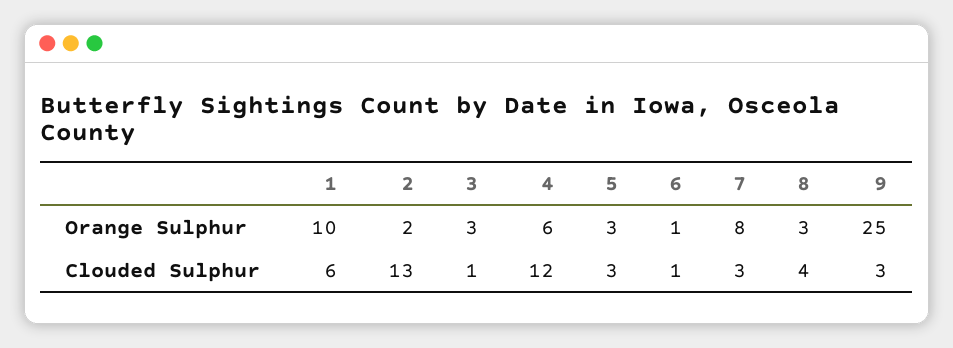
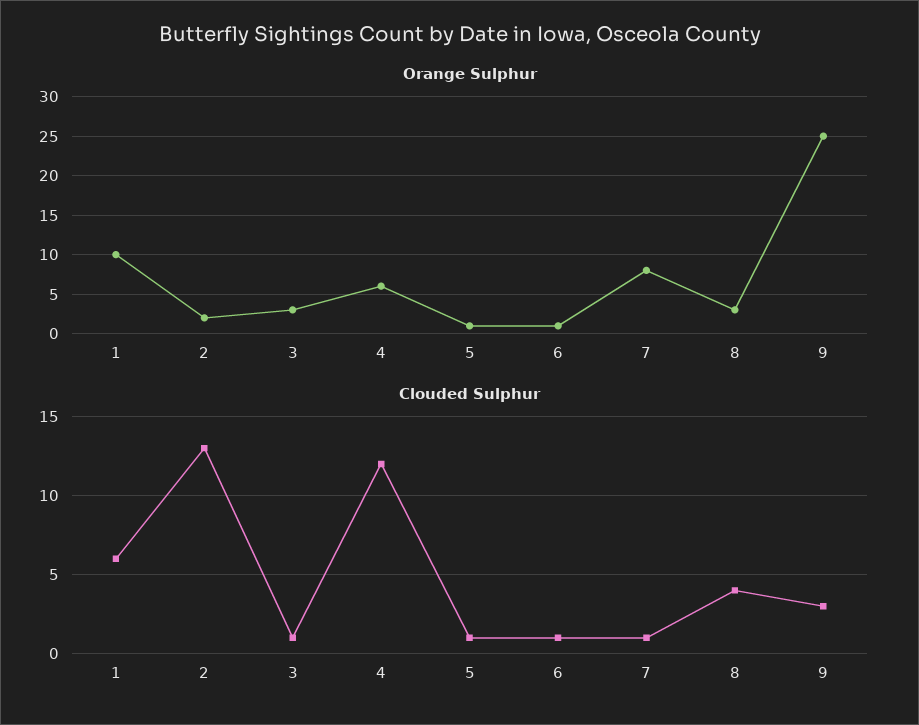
Orange Sulphur, 5: 3 -> 1
Clouded Sulphur, 5: 3 -> 1
Clouded Sulphur, 7: 3 -> 1

